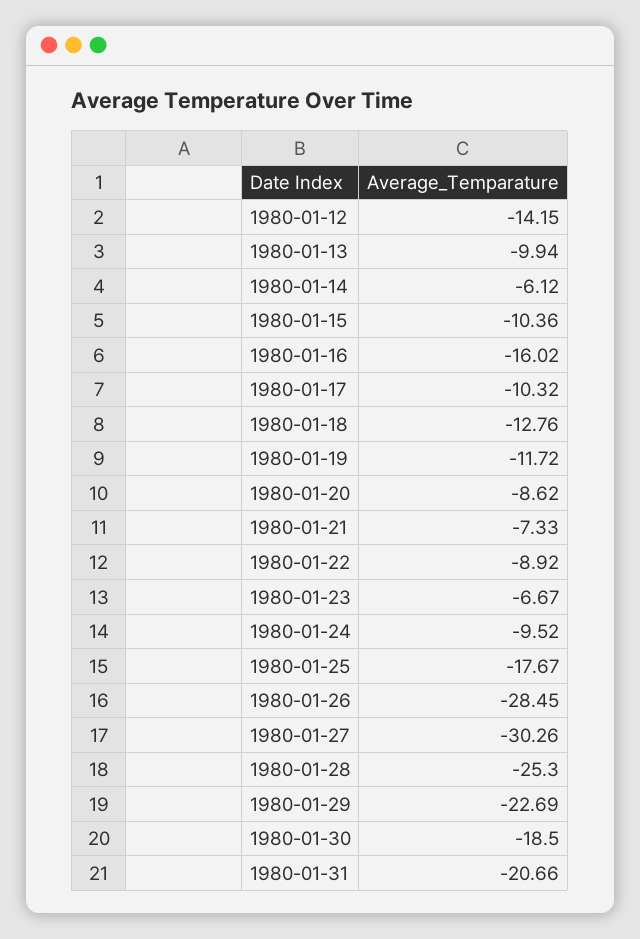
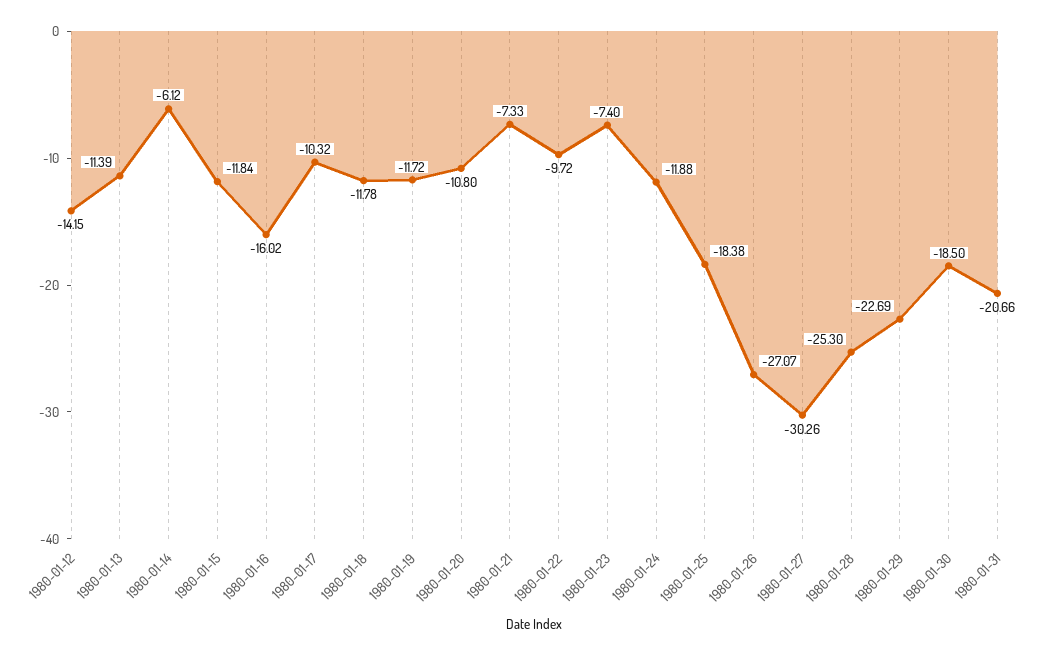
1980-01-13: -9.94 -> -11.39
1980-01-15: -10.36 -> -11.84
1980-01-18: -12.76 -> -11.78
1980-01-20: -8.62 -> -10.8
1980-01-22: -8.92 -> -9.72
1980-01-23: -6.67 -> -7.4
1980-01-24: -9.52 -> -11.88
1980-01-25: -17.67 -> -18.38
1980-01-26: -28.45 -> -27.07

